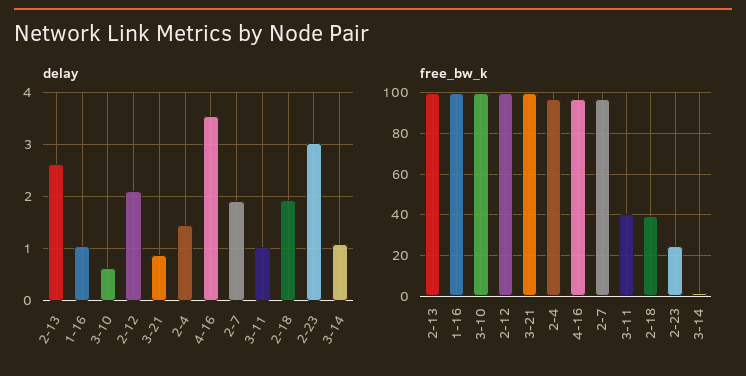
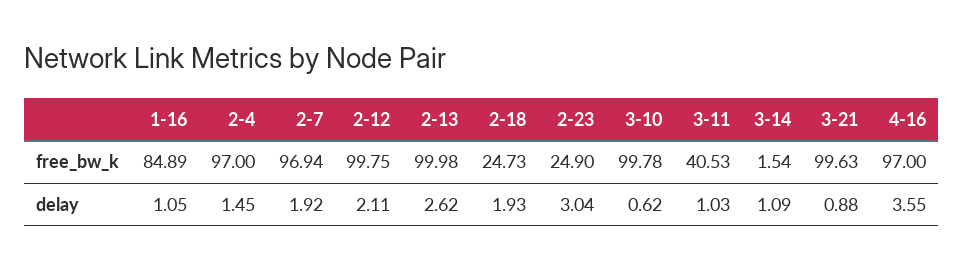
free_bw_k, 1-16: 100 -> 84.89
free_bw_k, 2-18: 40 -> 24.73

